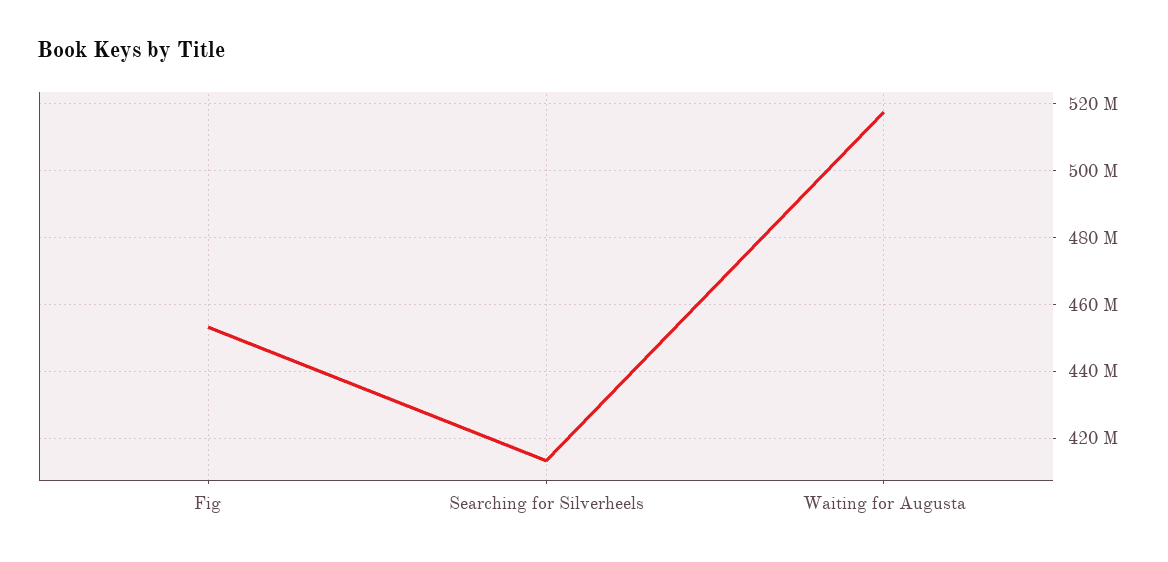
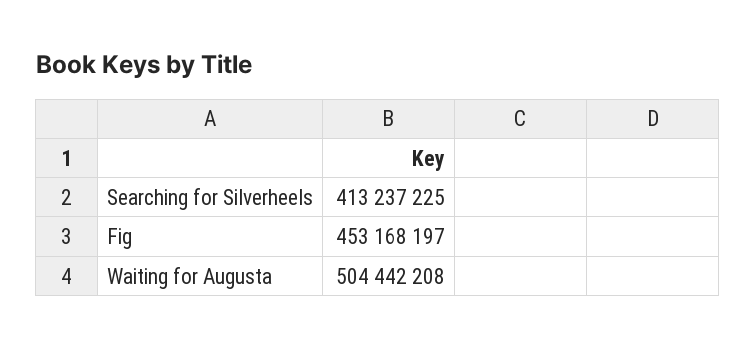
Waiting for Augusta: 518000000 -> 504442208

